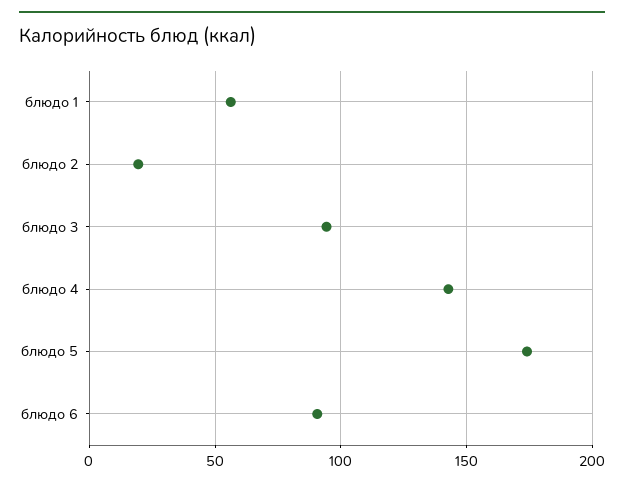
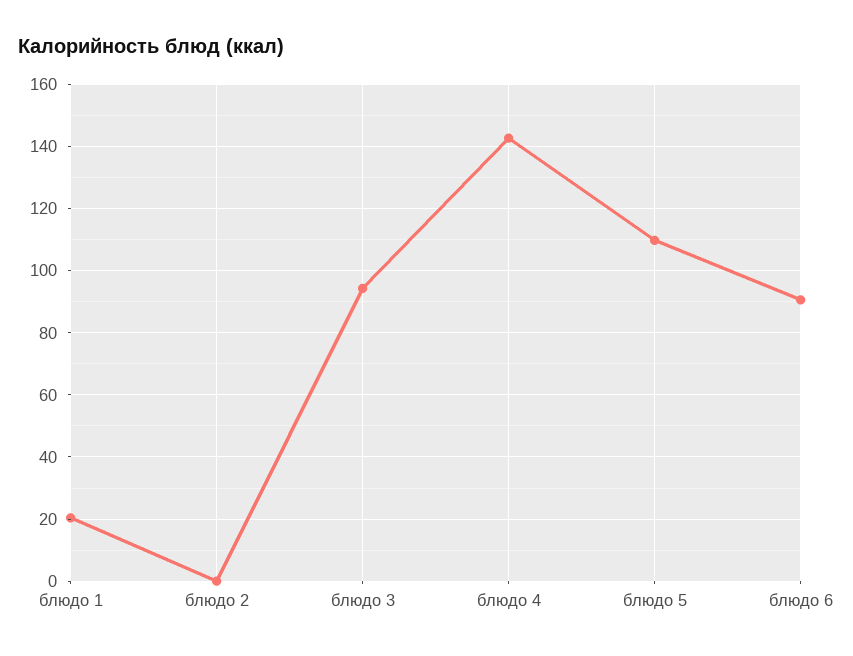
блюдо 1: 55 -> 20
блюдо 2: 20 -> 0
блюдо 5: 175 -> 110

